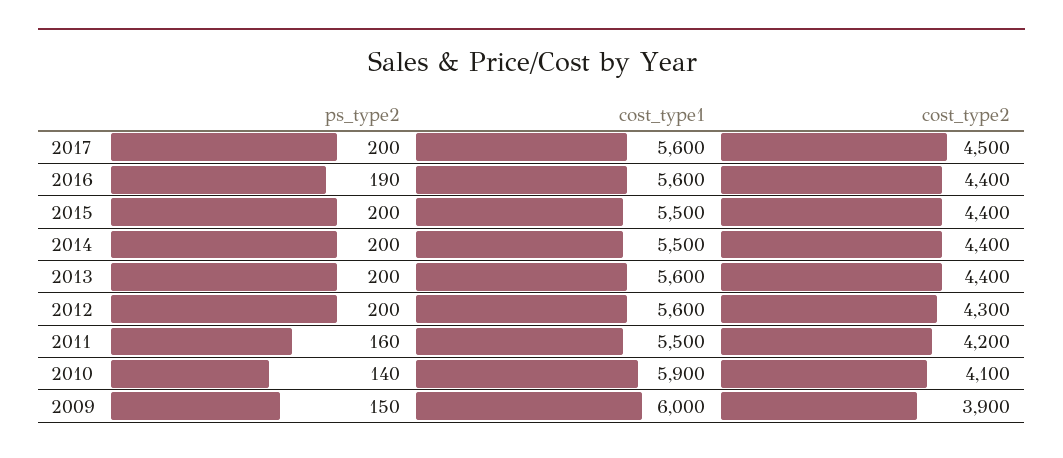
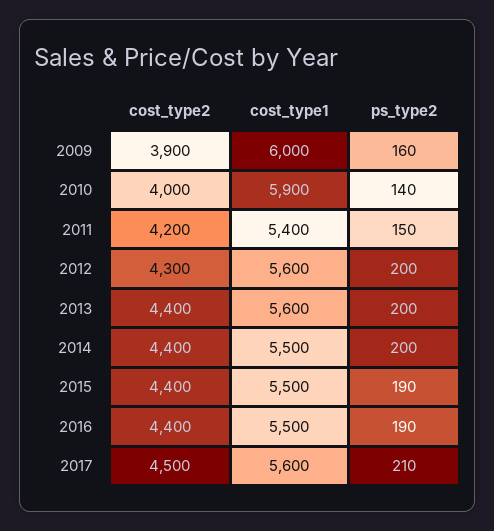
ps_type2, 2017: 200 -> 210
cost_type1, 2016: 5600 -> 5500
ps_type2, 2015: 200 -> 190
ps_type2, 2011: 160 -> 150
cost_type1, 2011: 5500 -> 5400
cost_type2, 2010: 4100 -> 4000
ps_type2, 2009: 150 -> 160

